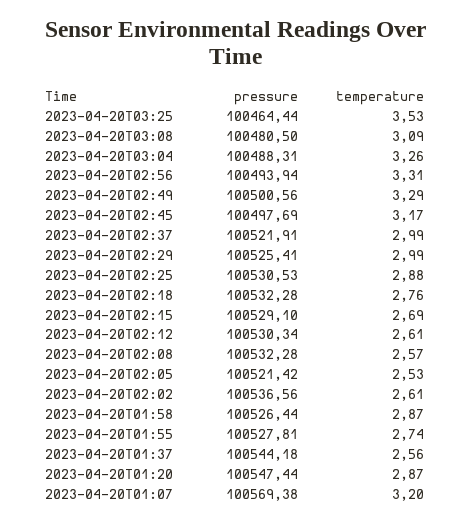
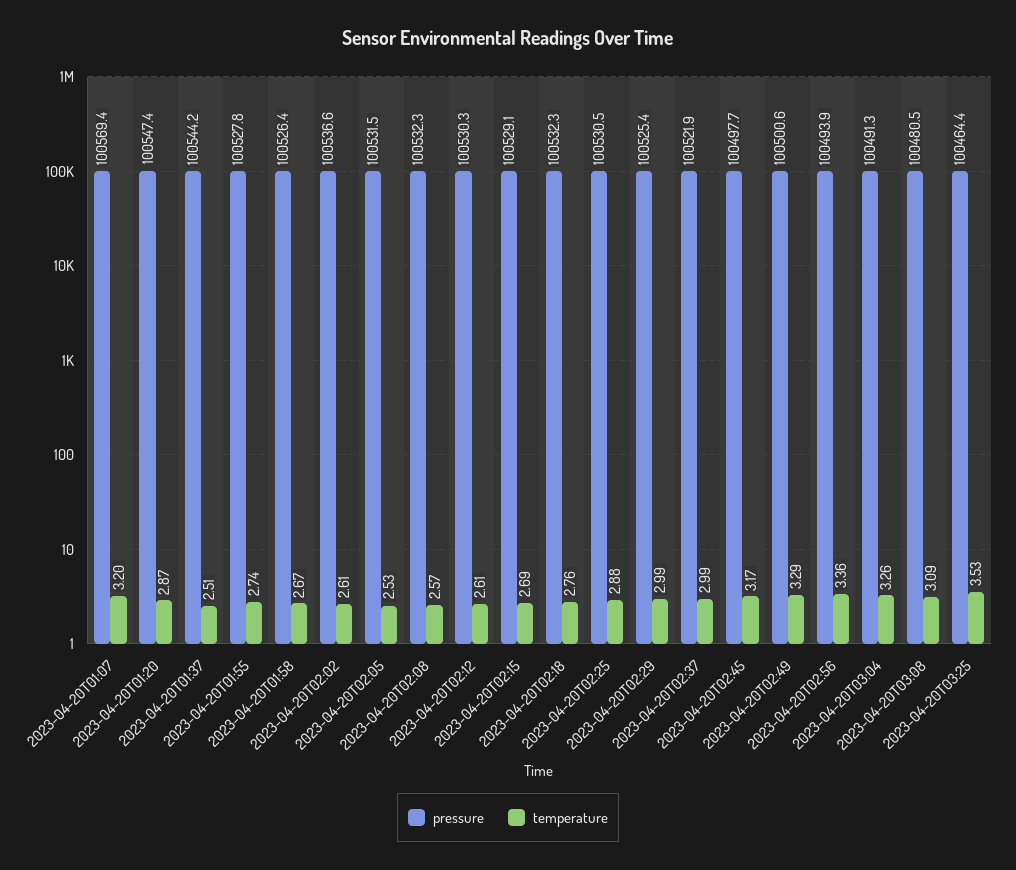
pressure, 2023-04-20T03:04: 100488.31 -> 100491.3
temperature, 2023-04-20T02:56: 3.31 -> 3.36
pressure, 2023-04-20T02:05: 100521.42 -> 100531.5
temperature, 2023-04-20T01:58: 2.87 -> 2.67
temperature, 2023-04-20T01:37: 2.56 -> 2.51

